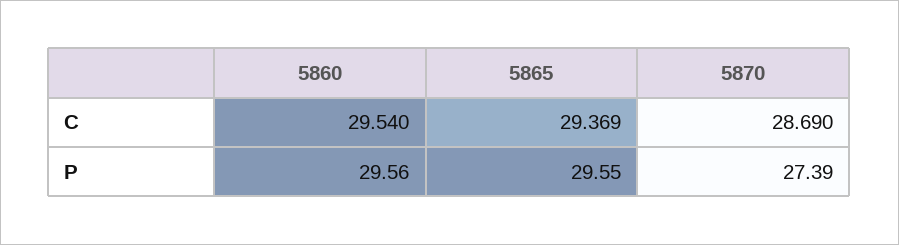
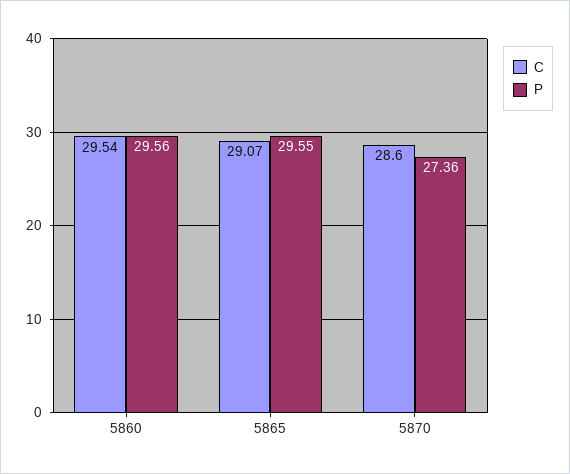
C, 5865: 29.369 -> 29.07
C, 5870: 28.69 -> 28.6
P, 5870: 27.39 -> 27.36

